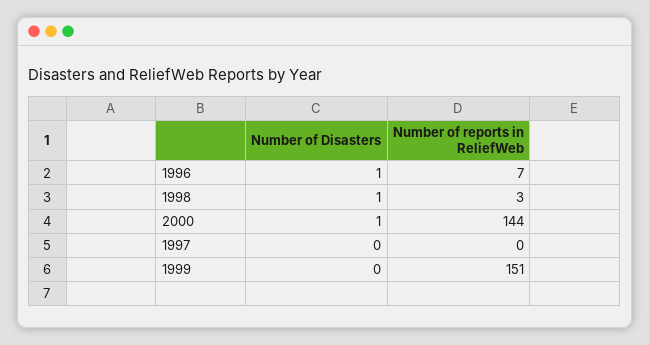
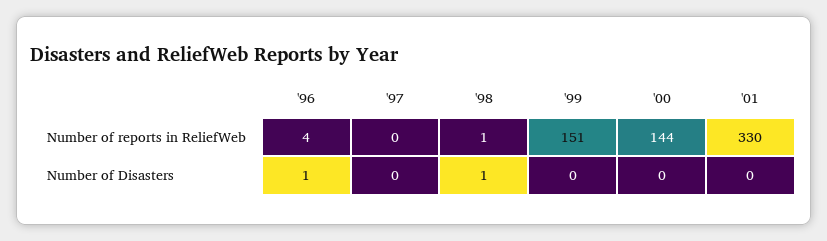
Number of reports in ReliefWeb, 1996: 7 -> 4
Number of reports in ReliefWeb, 1998: 3 -> 1
Number of Disasters, 2000: 1 -> 0
Number of reports in ReliefWeb, '01: none -> 330
Number of Disasters, '01: none -> 0

